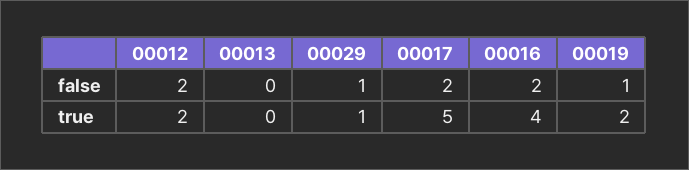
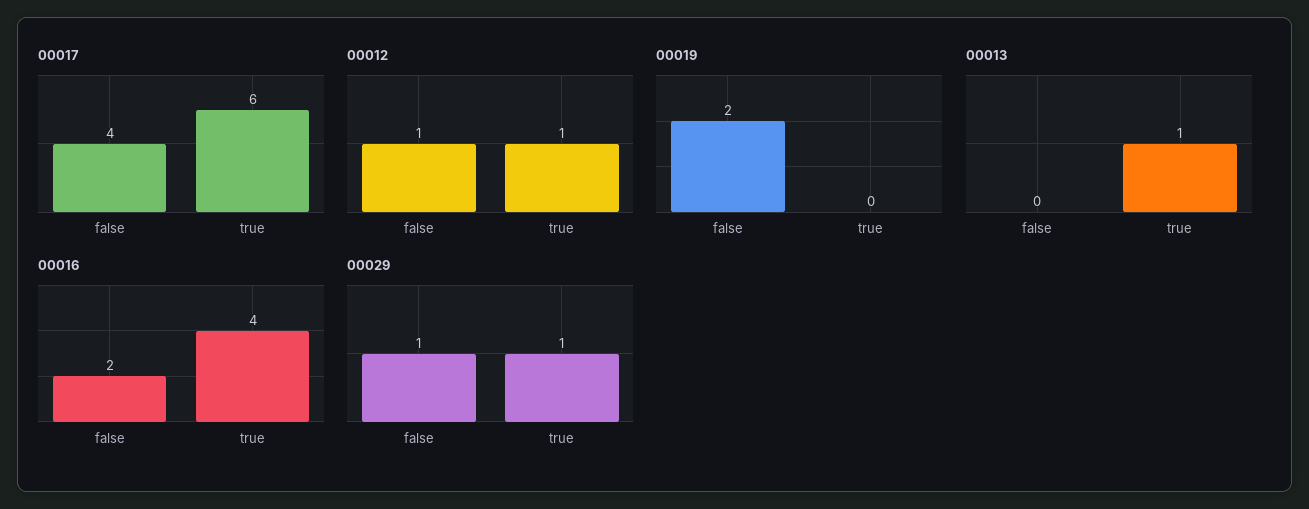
00012, false: 2 -> 1
00017, false: 2 -> 4
00019, false: 1 -> 2
00012, true: 2 -> 1
00013, true: 0 -> 1
00017, true: 5 -> 6
00019, true: 2 -> 0

